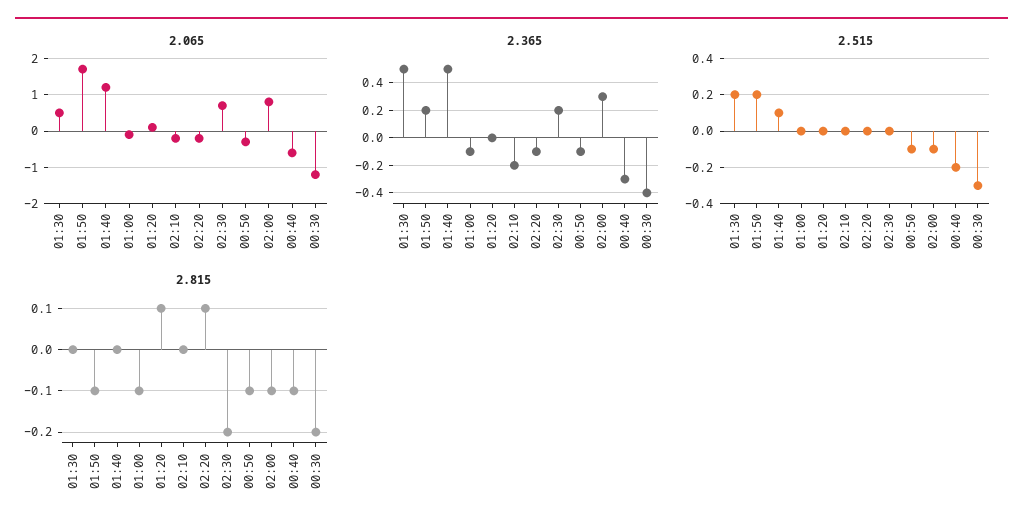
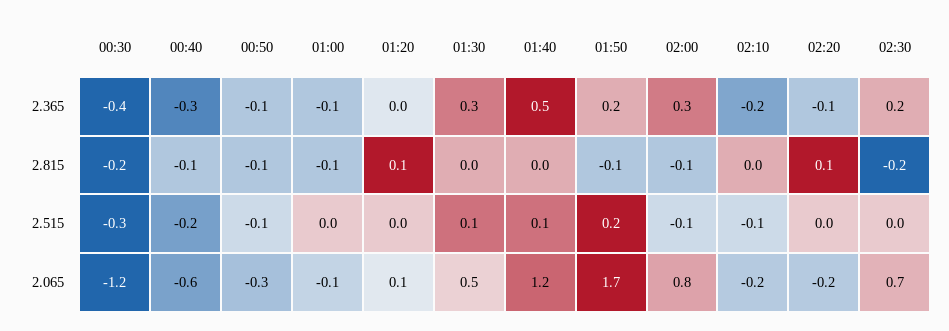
2.365, 01:30: 0.5 -> 0.3
2.515, 01:30: 0.2 -> 0.1
2.515, 02:10: 0 -> -0.1

